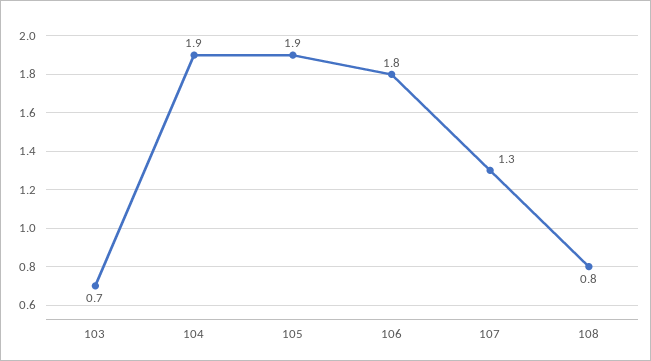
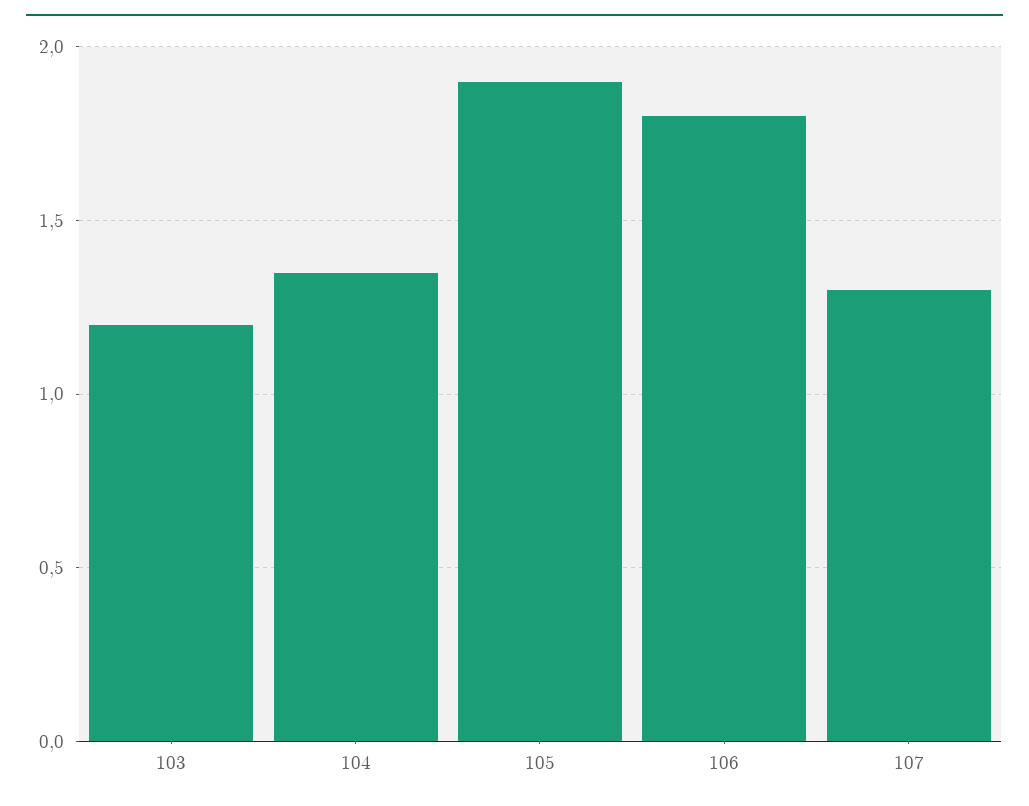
103: 0.7 -> 1.2
104: 1.9 -> 1.35
108: 0.8 -> none

